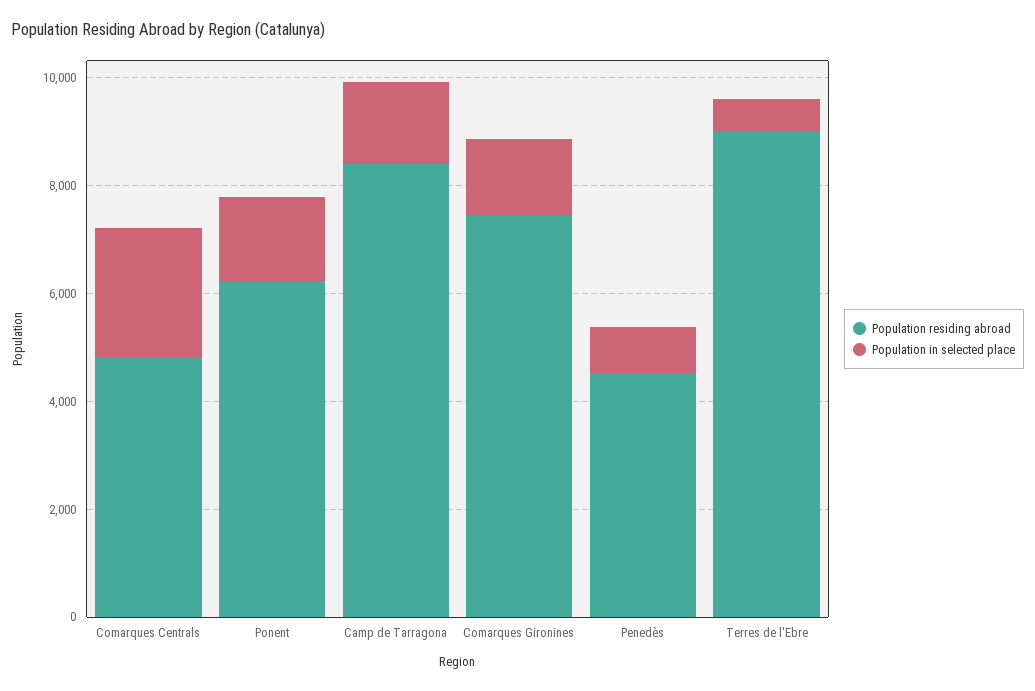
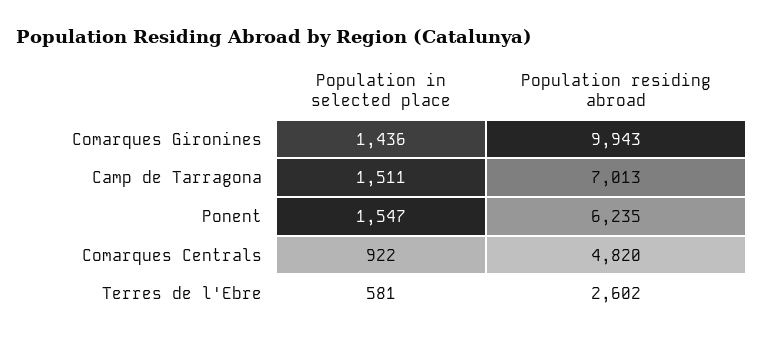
Population in selected place, Comarques Centrals: 2500 -> 922
Population residing abroad, Camp de Tarragona: 8500 -> 7013
Population residing abroad, Comarques Gironines: 7500 -> 9943
Population residing abroad, Penedès: 4500 -> none
Population in selected place, Penedès: 1000 -> none
Population residing abroad, Terres de l'Ebre: 9000 -> 2602

